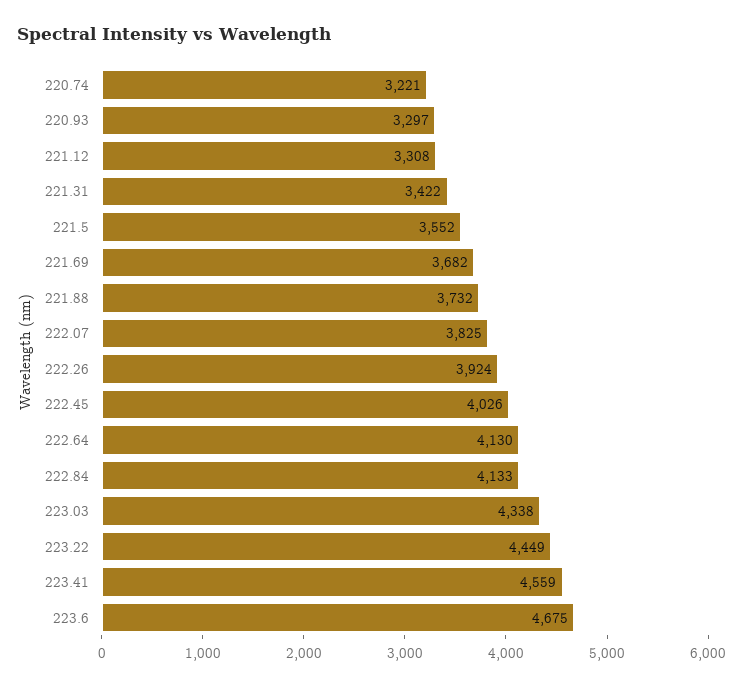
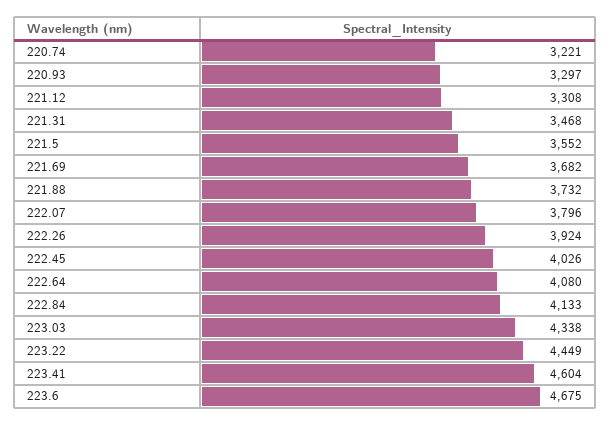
221.31: 3422 -> 3468
222.07: 3825 -> 3796
222.64: 4130 -> 4080
223.41: 4559 -> 4604

